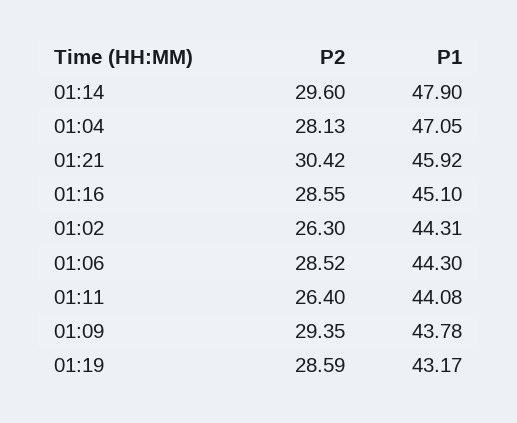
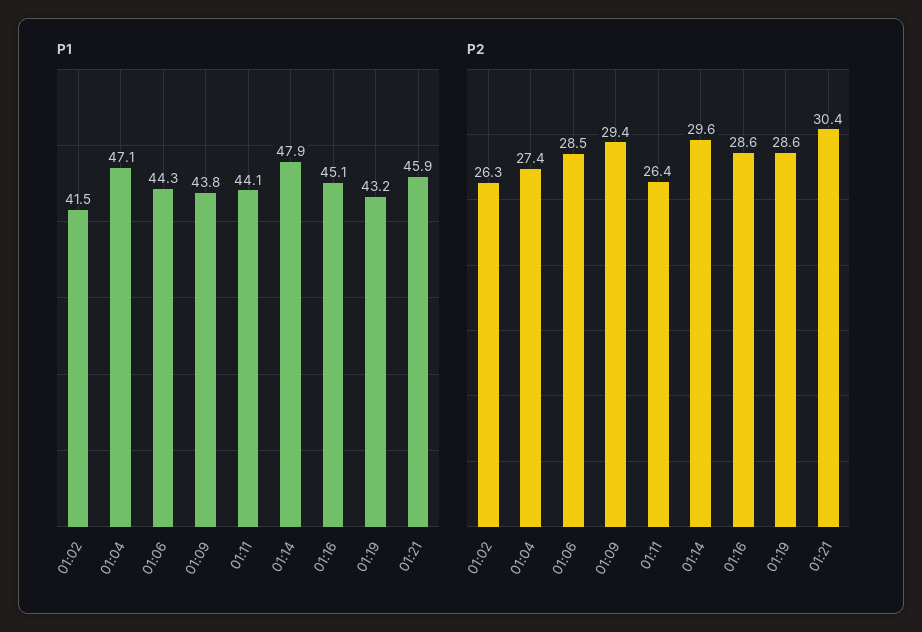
P2, 01:04: 28.13 -> 27.4
P1, 01:02: 44.31 -> 41.5

